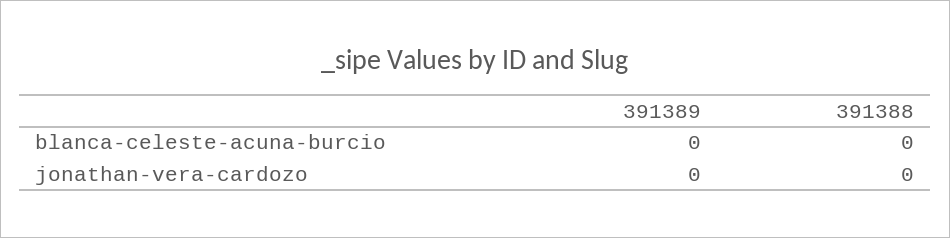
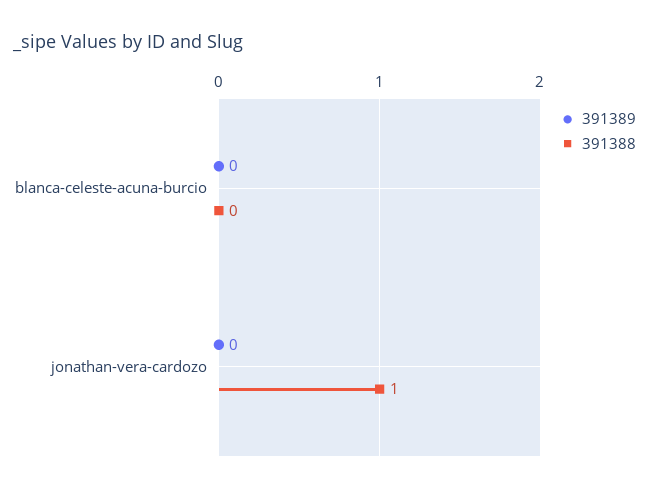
391388, jonathan-vera-cardozo: 0 -> 1

